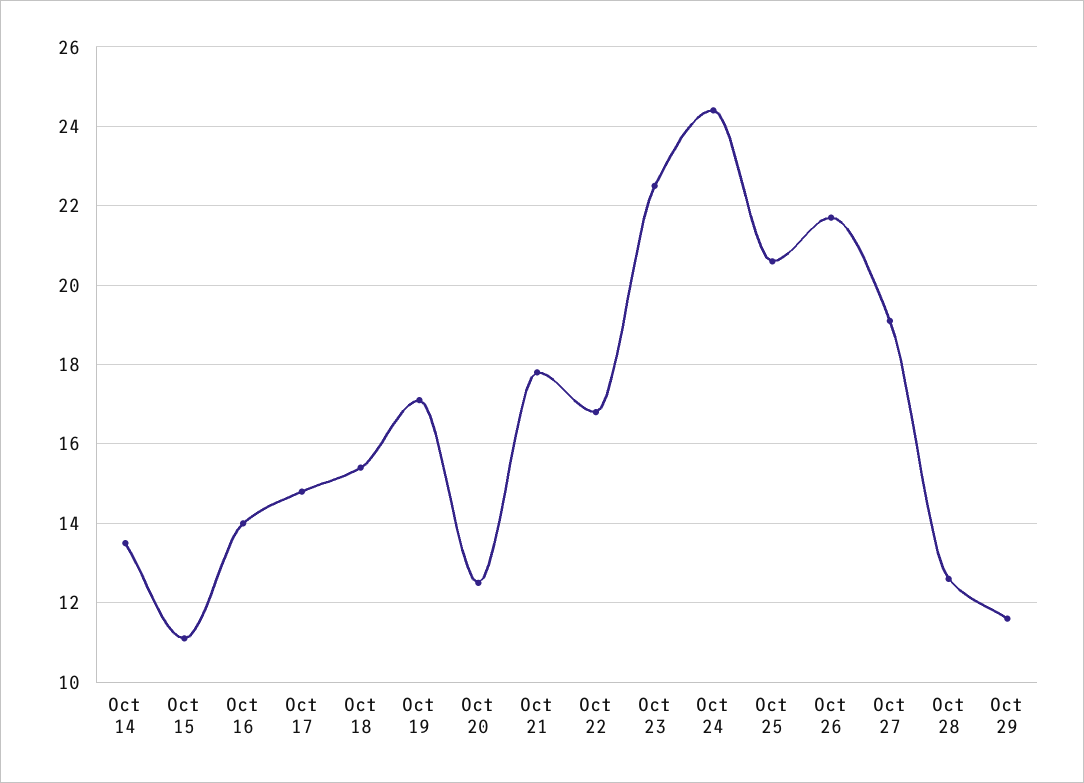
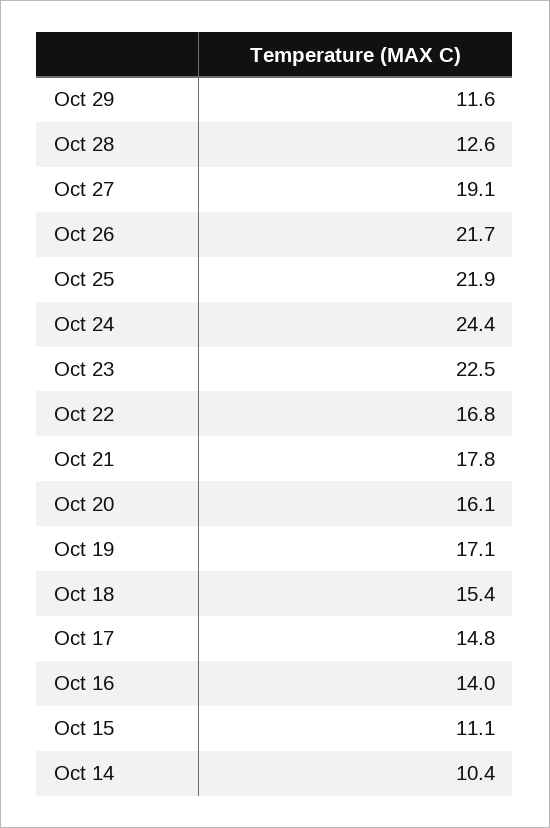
Oct 14: 13.5 -> 10.4
Oct 20: 12.5 -> 16.1
Oct 25: 20.5 -> 21.9

